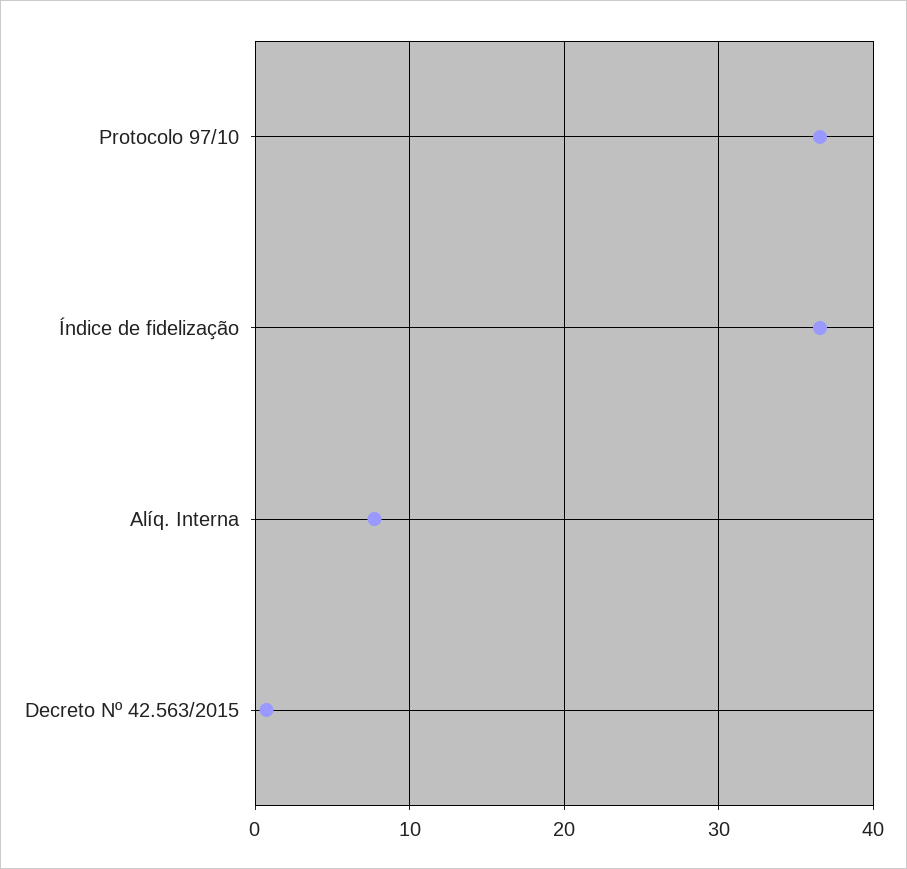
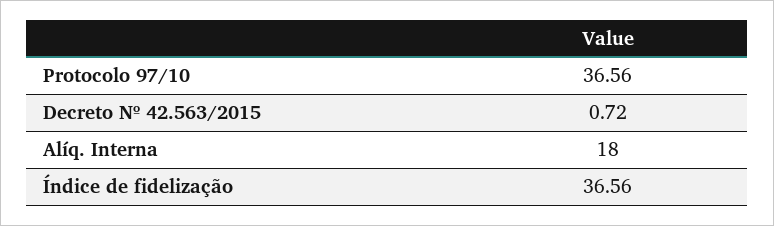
Alíq. Interna: 8 -> 18

